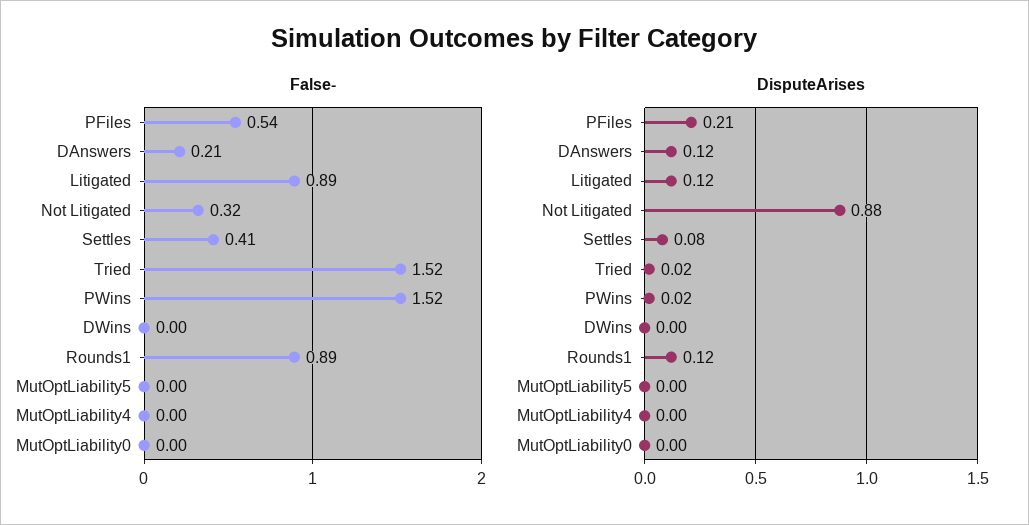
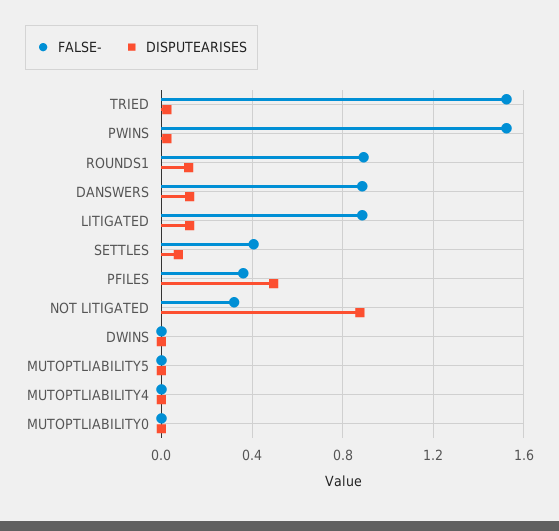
False-, PFiles: 0.54 -> 0.35
False-, DAnswers: 0.21 -> 0.9
DisputeArises, PFiles: 0.21 -> 0.5

